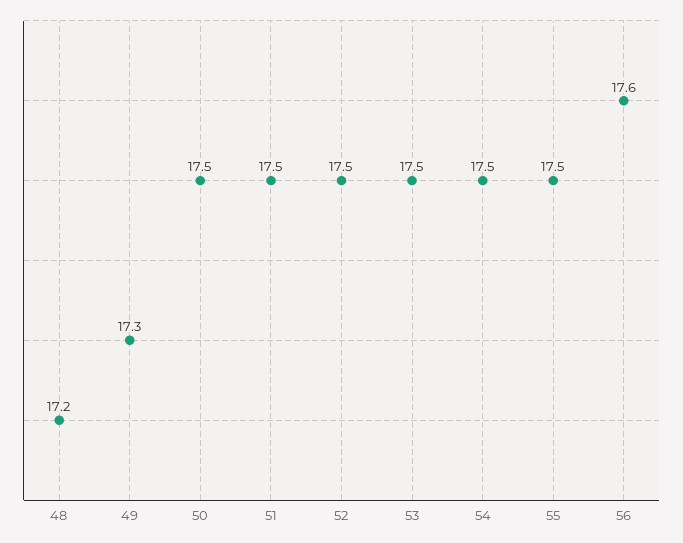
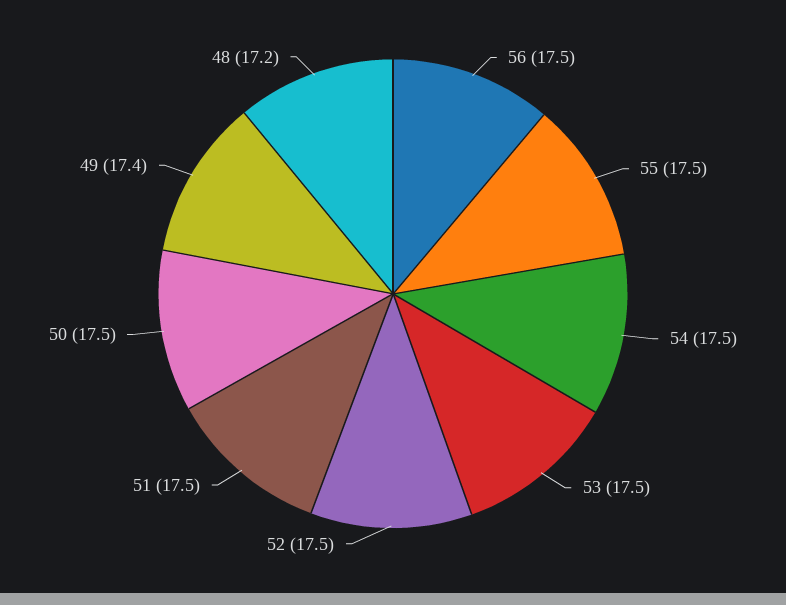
49: 17.3 -> 17.4
56: 17.6 -> 17.5

